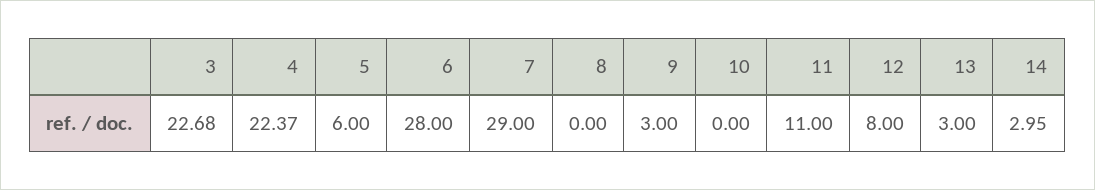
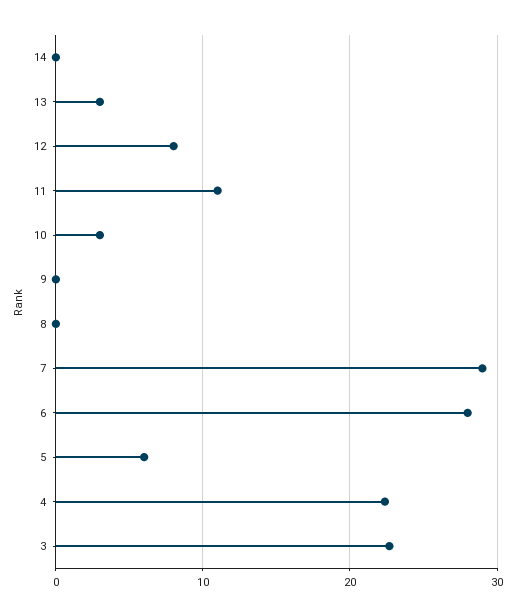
9: 3 -> 0
10: 0 -> 3
14: 2.95 -> 0

